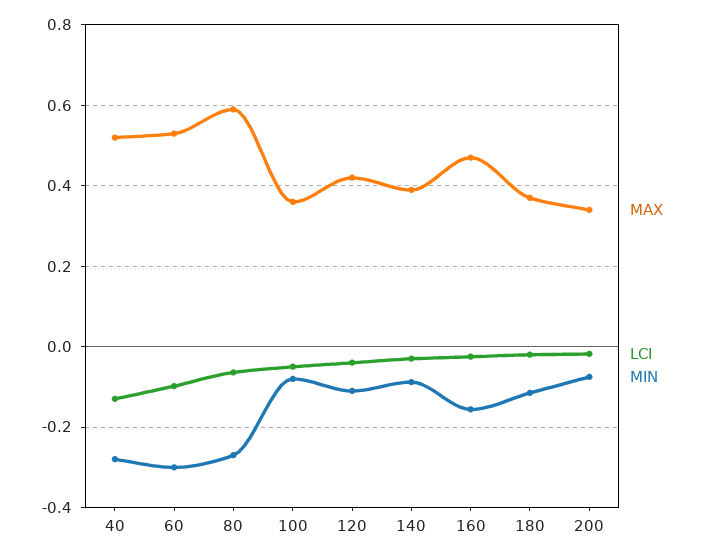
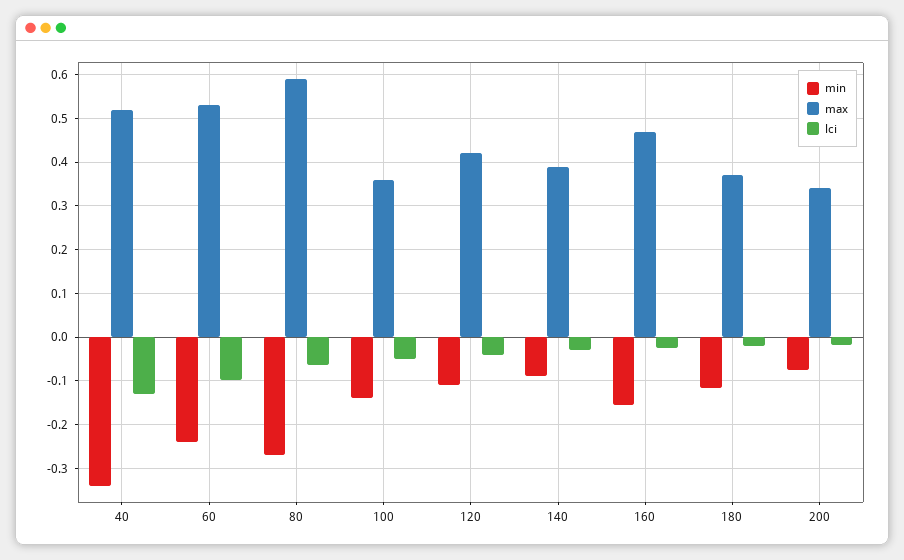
MIN, 40: -0.28 -> -0.34
MIN, 60: -0.3 -> -0.24
MIN, 100: -0.08 -> -0.14

